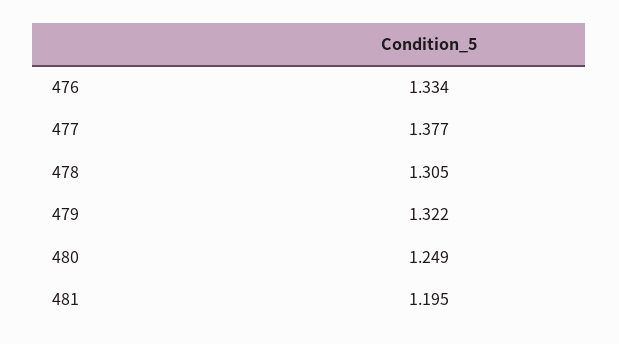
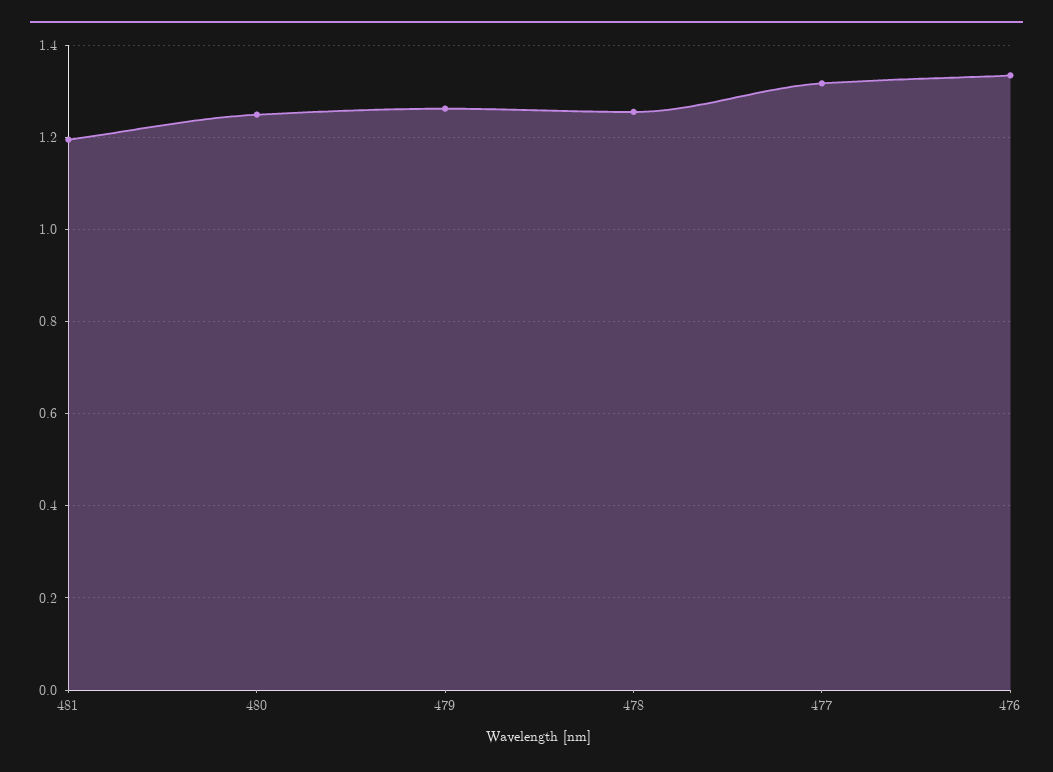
477: 1.377 -> 1.32
478: 1.305 -> 1.26
479: 1.322 -> 1.26

